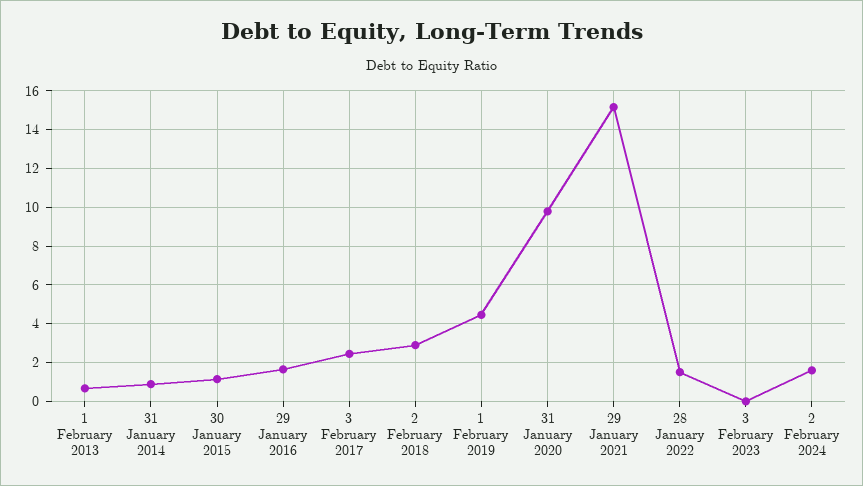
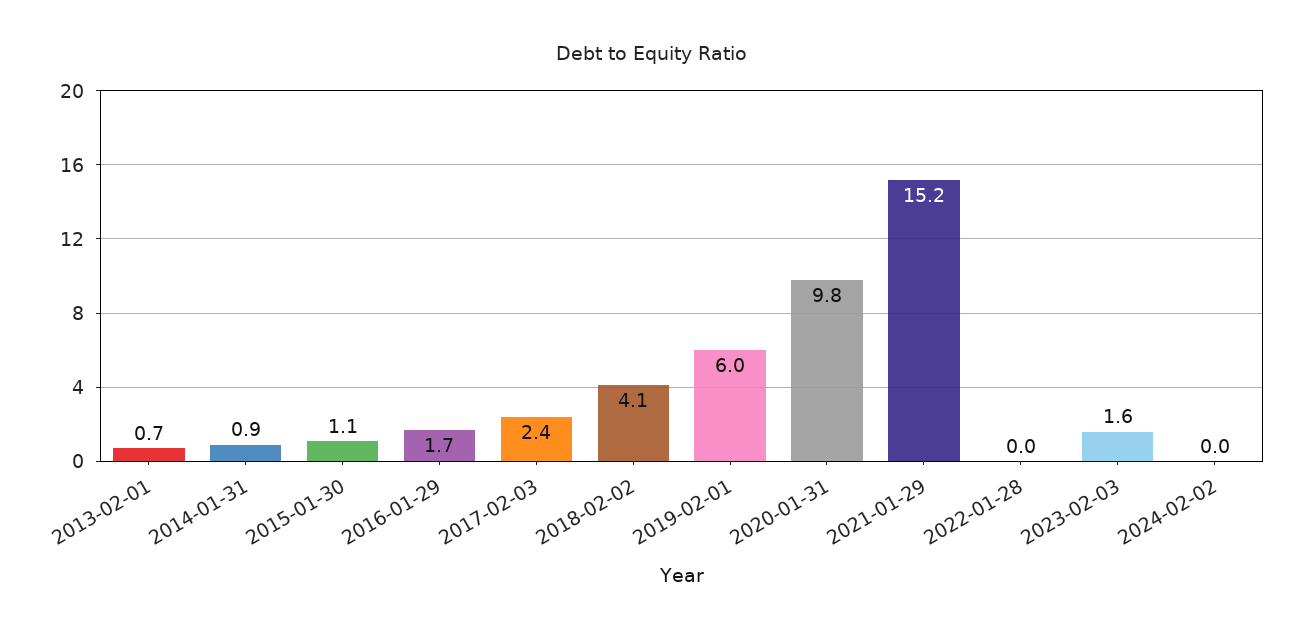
2 February 2018: 3 -> 4.1
1 February 2019: 4.5 -> 6
28 January 2022: 1.5 -> 0
3 February 2023: 0 -> 1.6
2 February 2024: 1.5 -> 0

